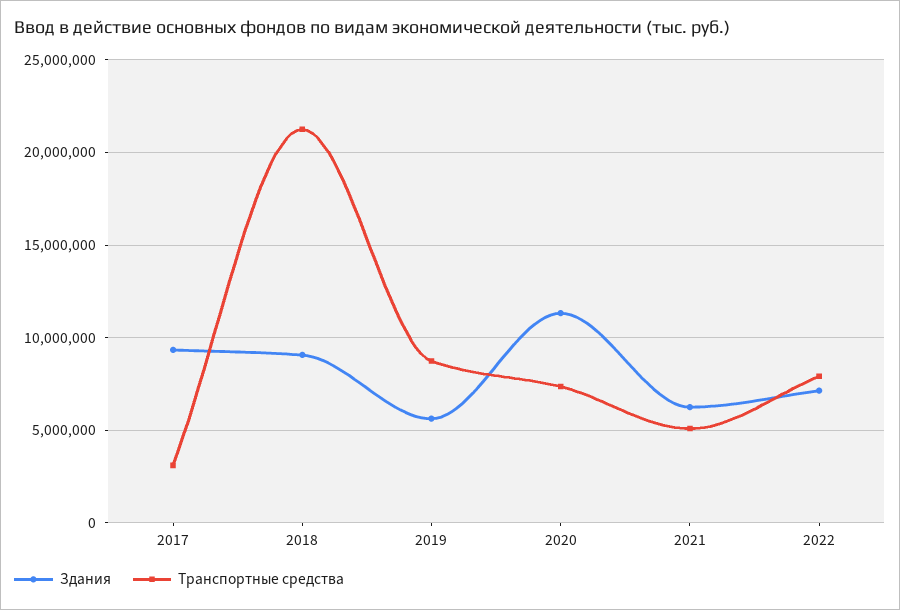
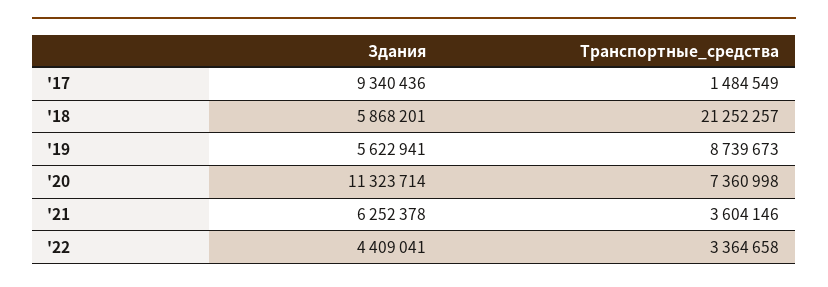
Транспортные средства, 2017: 3000000 -> 1484549
Здания, 2018: 9000000 -> 5868201
Транспортные средства, 2021: 5000000 -> 3604146
Здания, 2022: 7000000 -> 4409041
Транспортные средства, 2022: 8000000 -> 3364658

